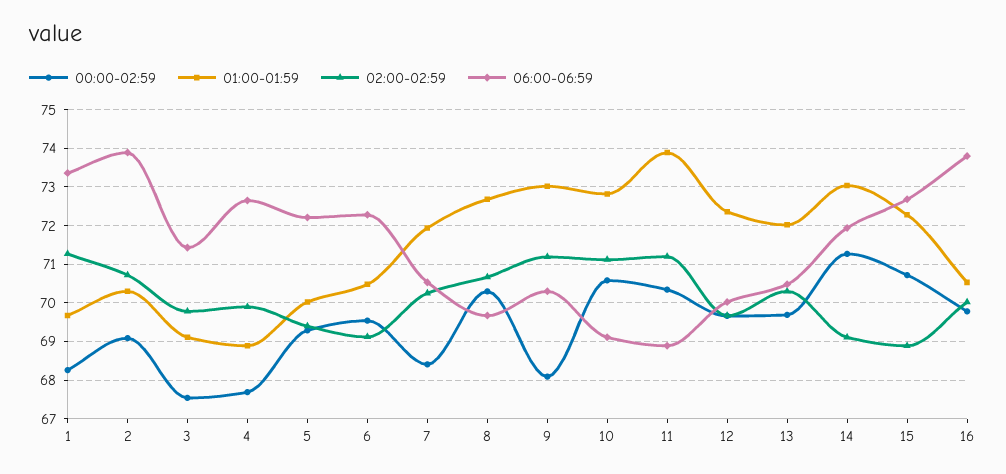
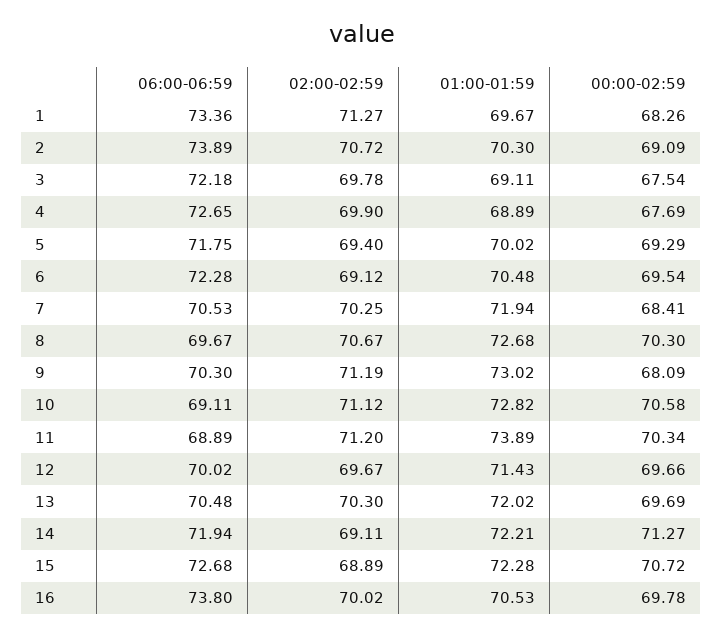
06:00-06:59, 3: 71.4 -> 72.18
06:00-06:59, 5: 72.2 -> 71.75
01:00-01:59, 12: 72.4 -> 71.43
01:00-01:59, 14: 73 -> 72.21

